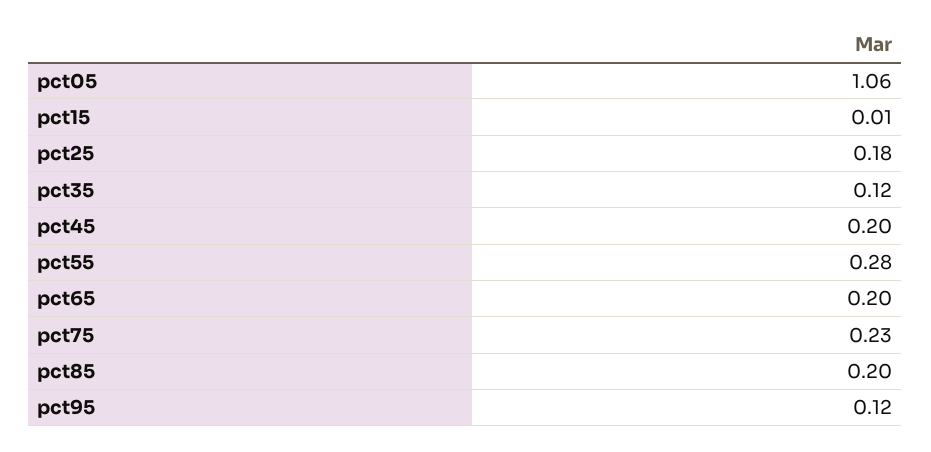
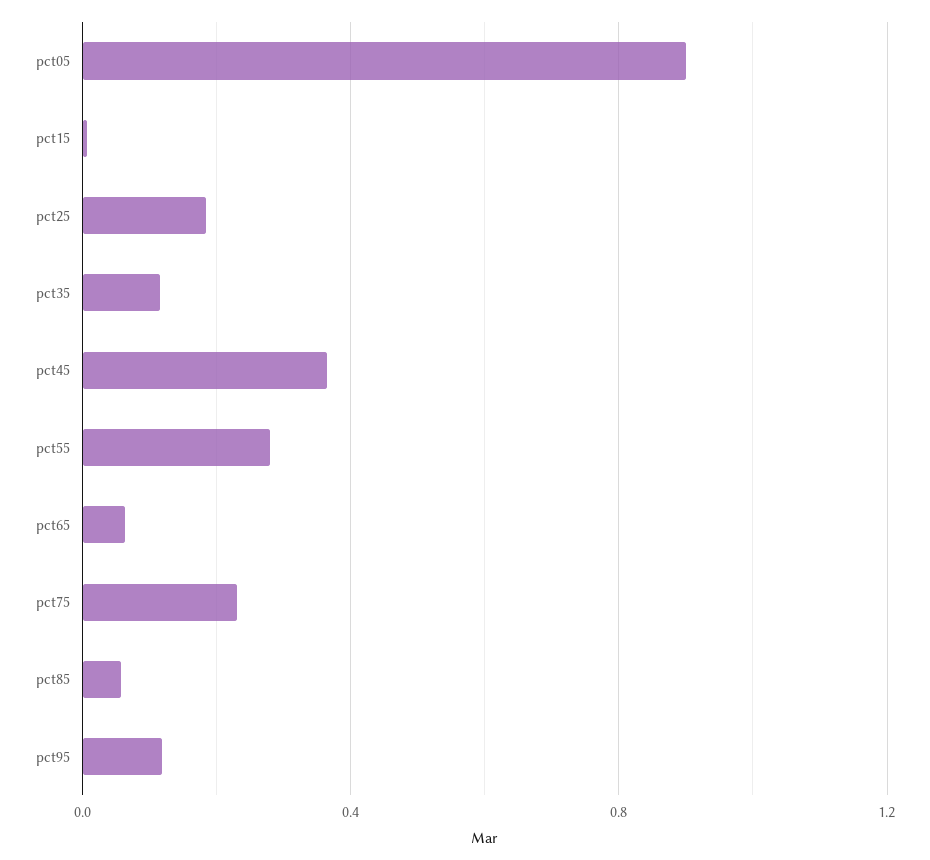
pct05: 1.06 -> 0.9
pct45: 0.2 -> 0.35
pct65: 0.2 -> 0.05
pct85: 0.2 -> 0.05

